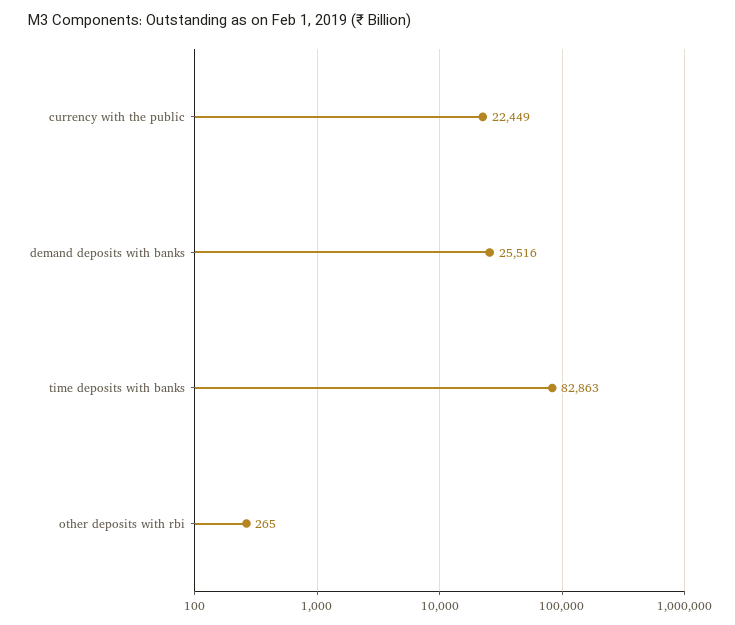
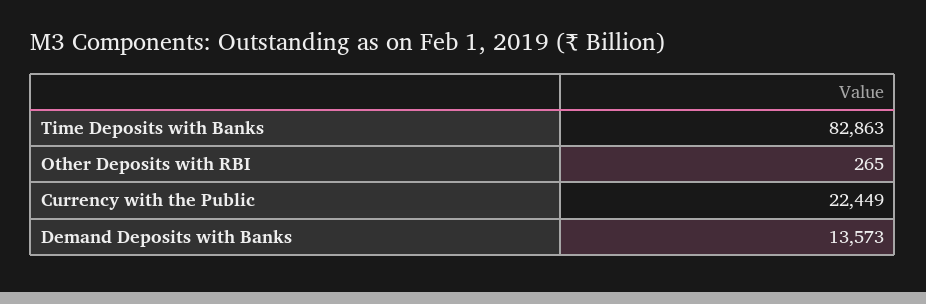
demand deposits with banks: 25516 -> 13573

